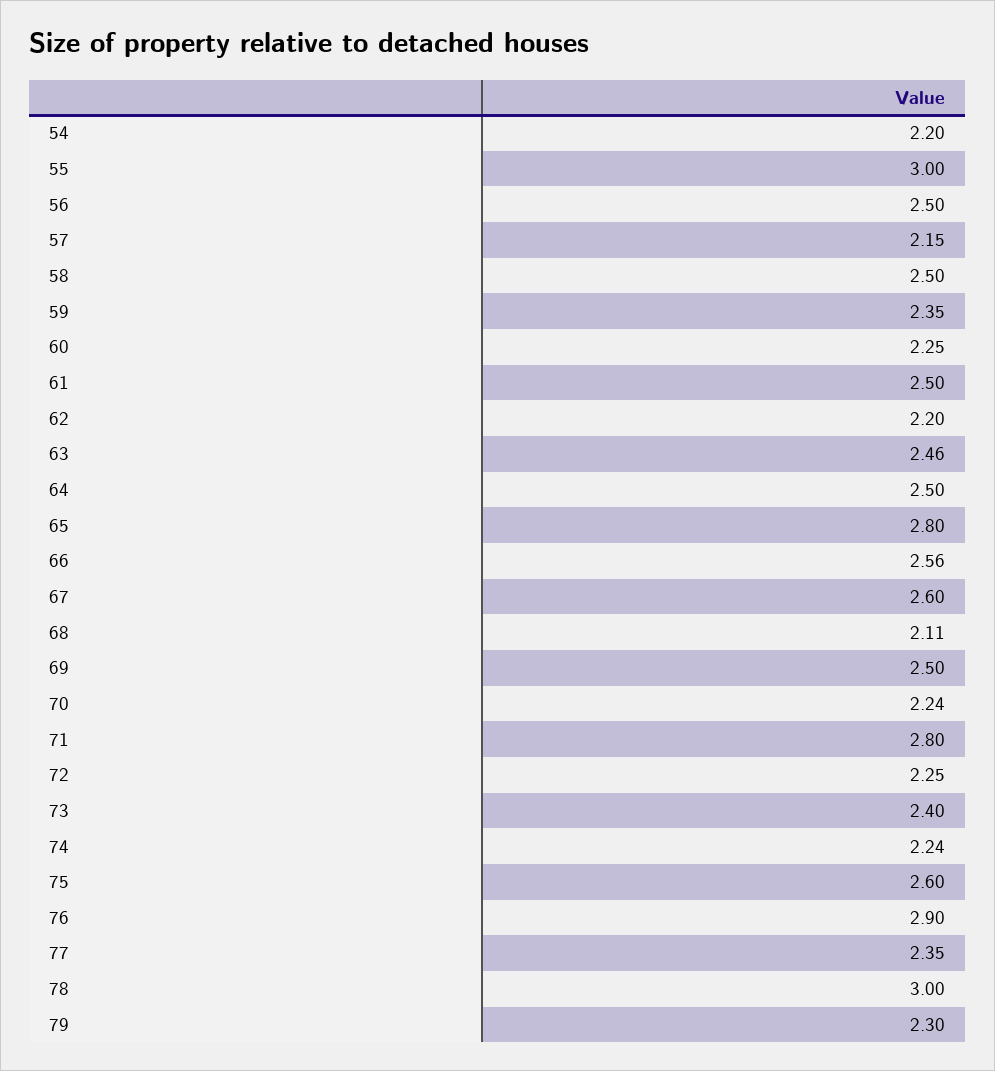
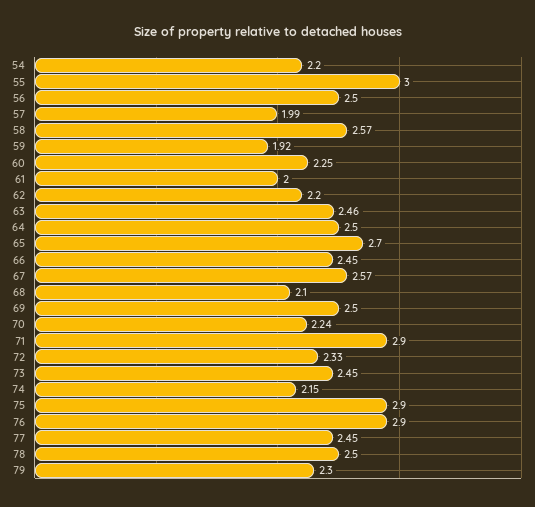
57: 2.15 -> 1.99
58: 2.5 -> 2.57
59: 2.35 -> 1.92
61: 2.5 -> 2
65: 2.8 -> 2.7
66: 2.56 -> 2.45
67: 2.6 -> 2.57
68: 2.11 -> 2.1
71: 2.8 -> 2.9
72: 2.25 -> 2.33
73: 2.4 -> 2.45
74: 2.24 -> 2.15
75: 2.6 -> 2.9
77: 2.35 -> 2.45
78: 3 -> 2.5

